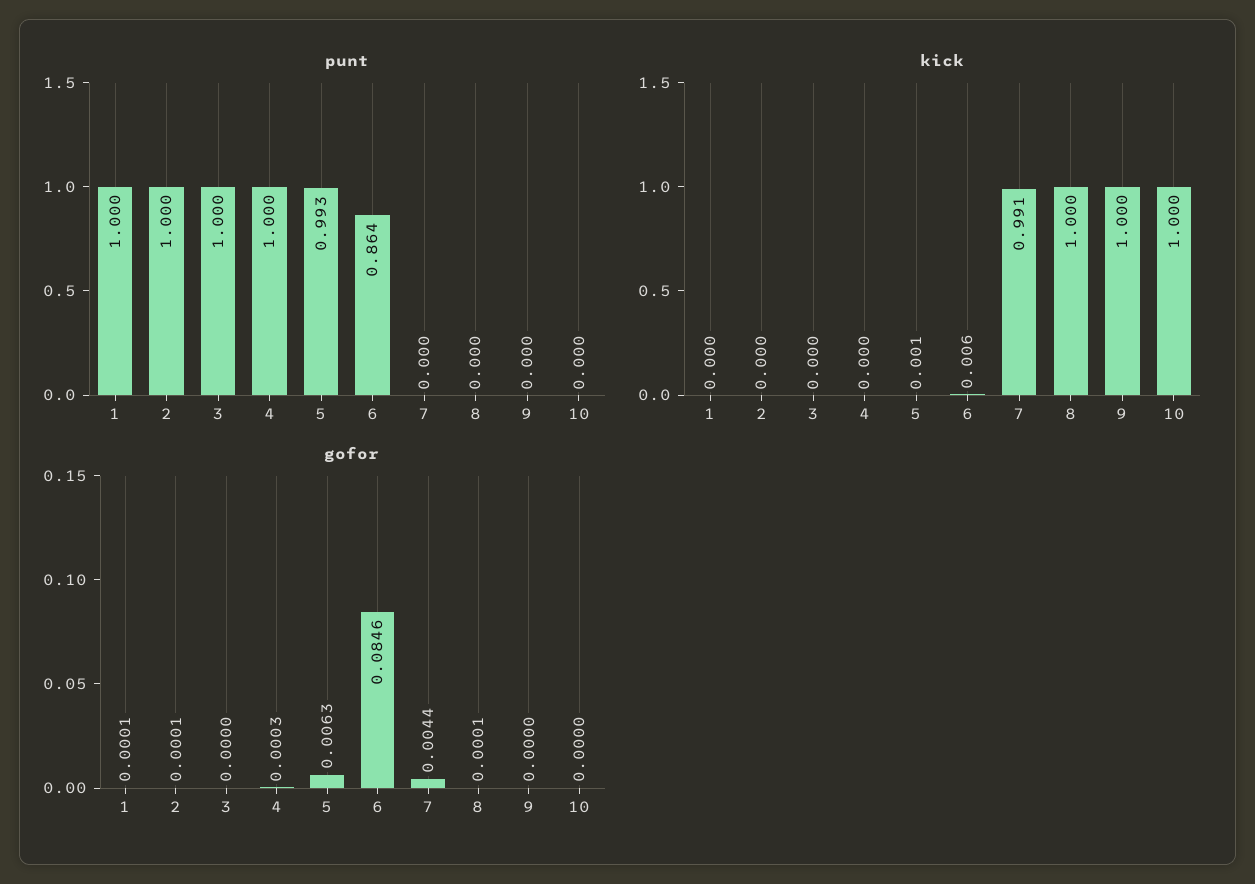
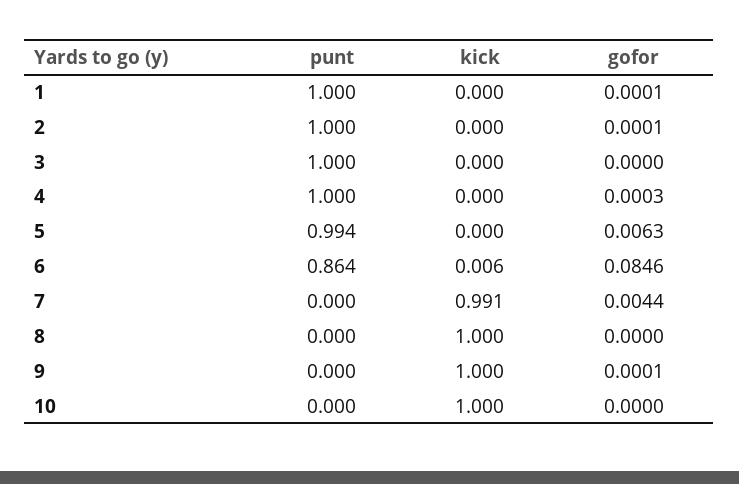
punt, 5: 0.993 -> 0.994
kick, 5: 0.001 -> 0
gofor, 8: 0.0001 -> 0
gofor, 9: 0 -> 0.0001

